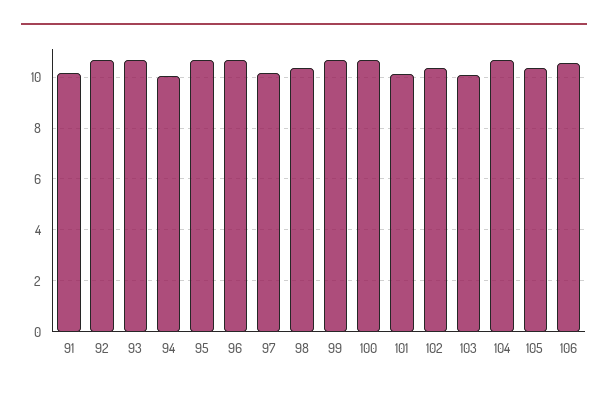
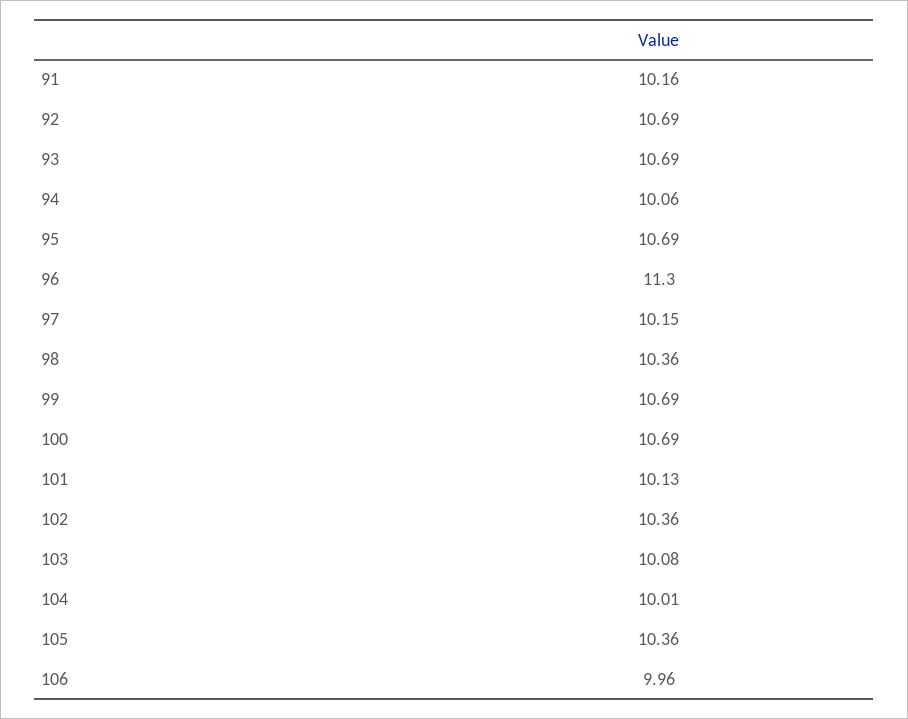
96: 10.75 -> 11.3
104: 10.75 -> 10.01
106: 10.5 -> 9.96

